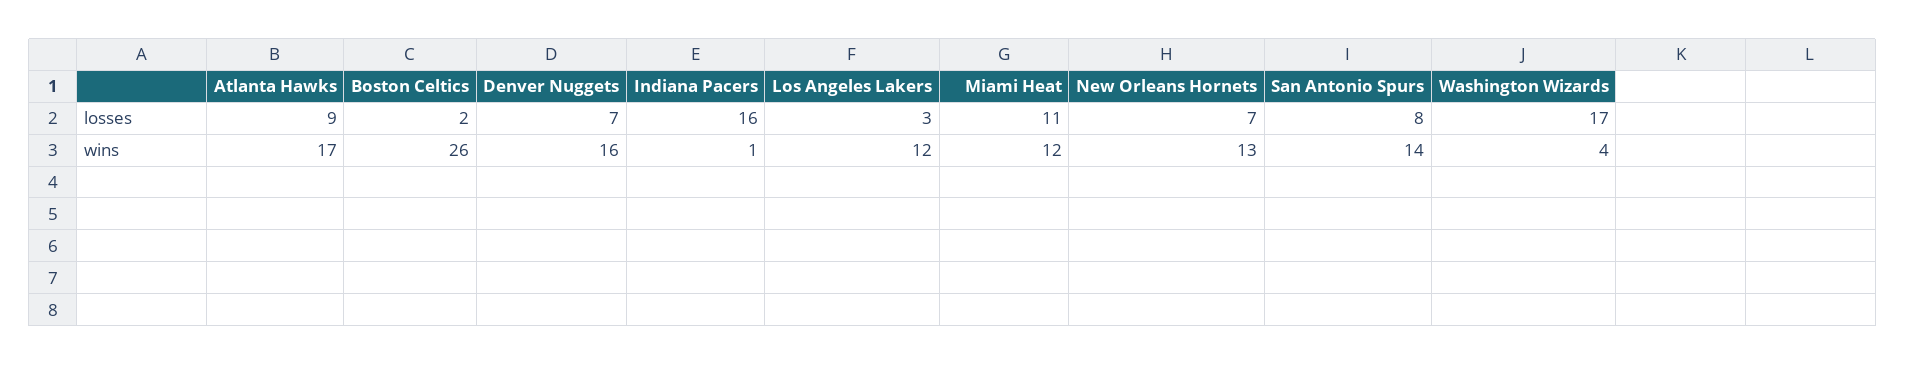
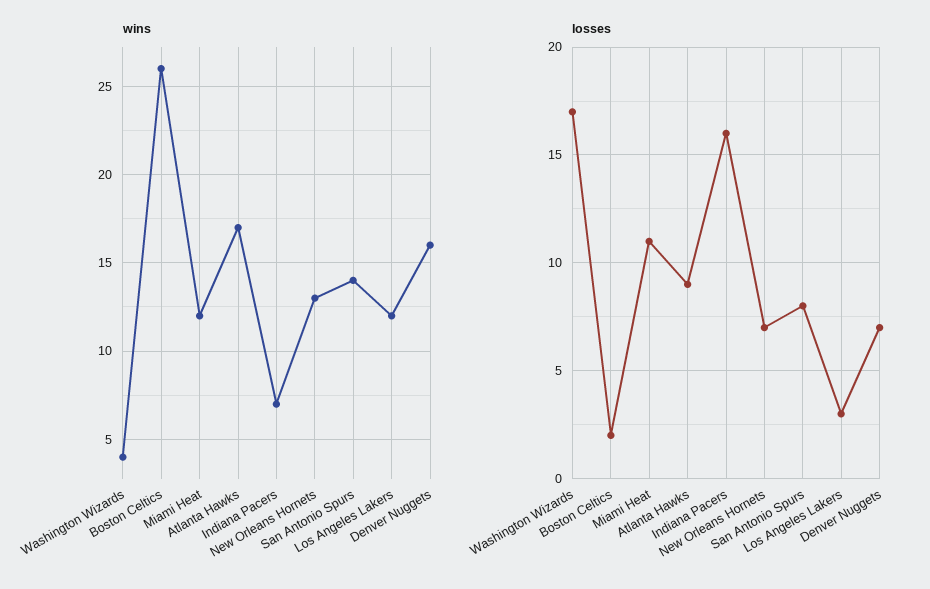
wins, Indiana Pacers: 1 -> 7

